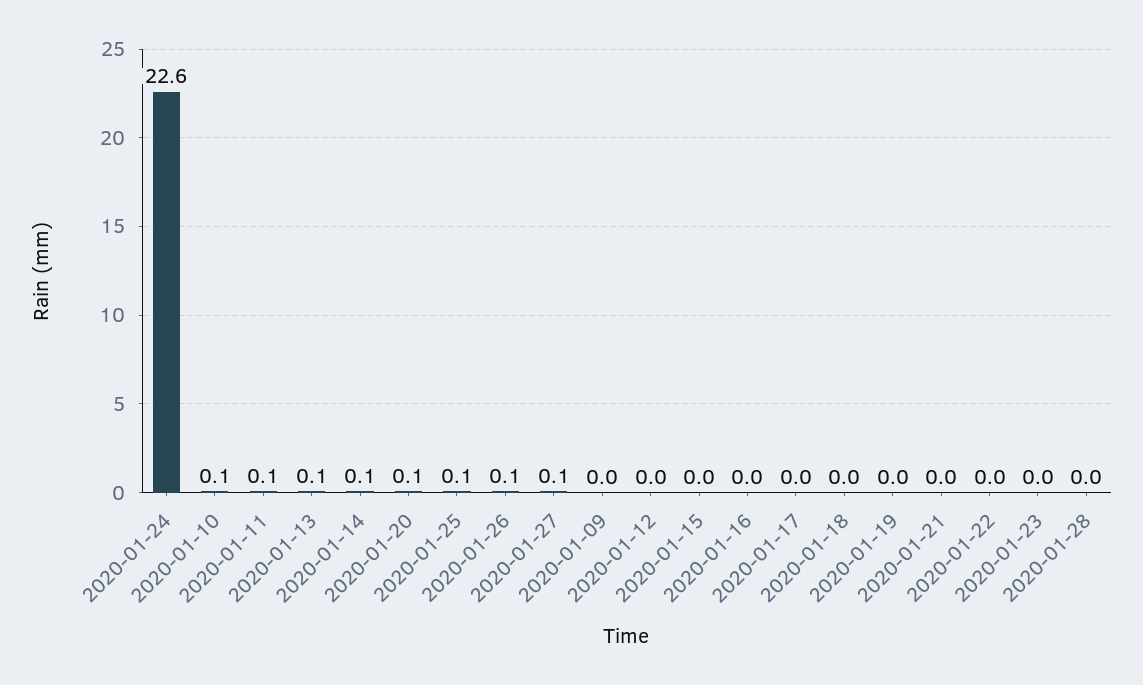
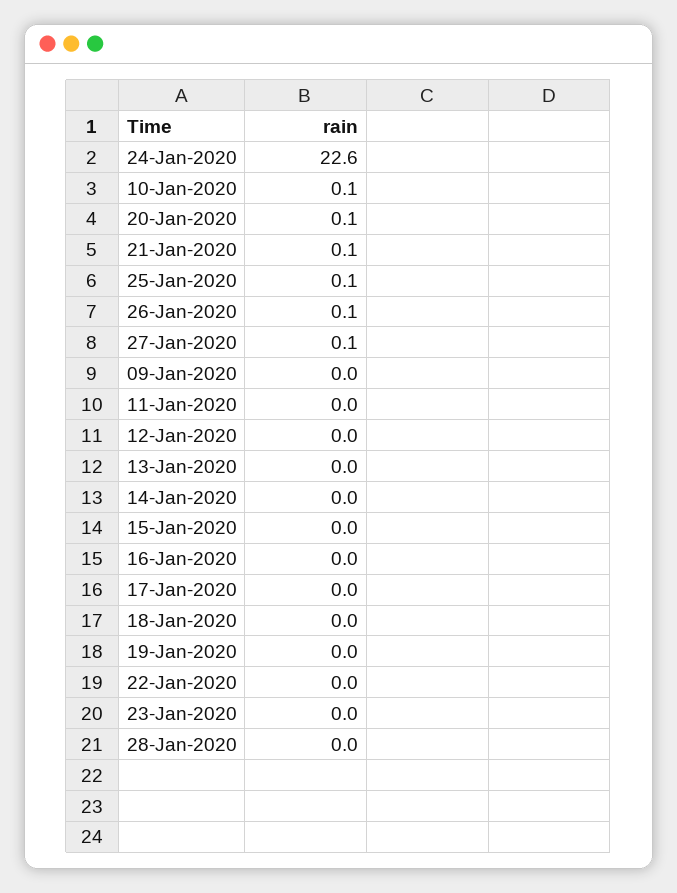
2020-01-11: 0.1 -> 0
2020-01-13: 0.1 -> 0
2020-01-14: 0.1 -> 0
2020-01-21: 0 -> 0.1

